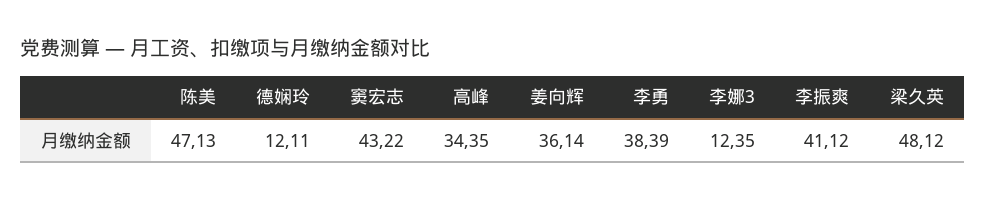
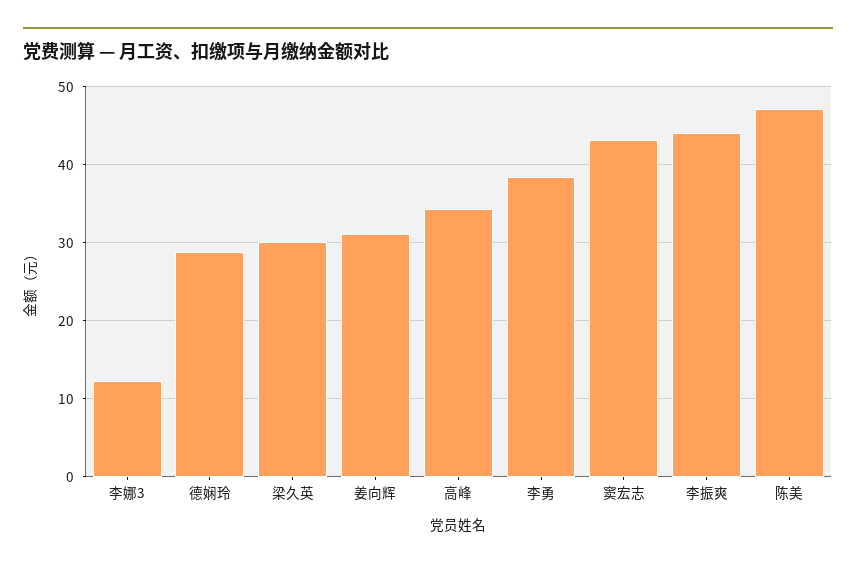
德娴玲: 12.11 -> 29
姜向辉: 36.14 -> 31
李振爽: 41.12 -> 44
梁久英: 48.12 -> 30

